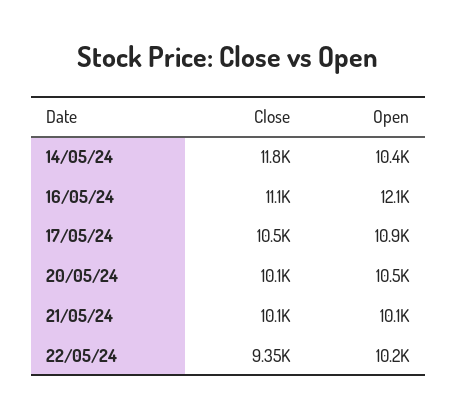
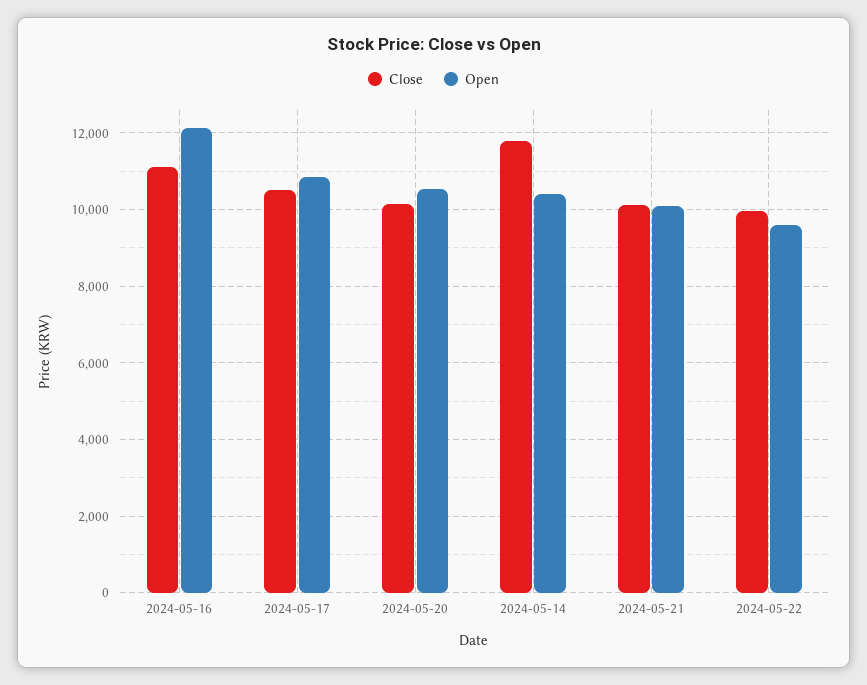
Close, 22/05/24: 9350 -> 10000
Open, 22/05/24: 10200 -> 9600

